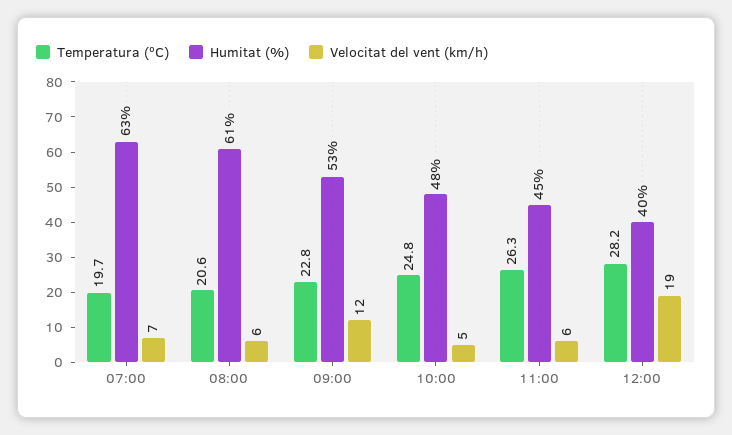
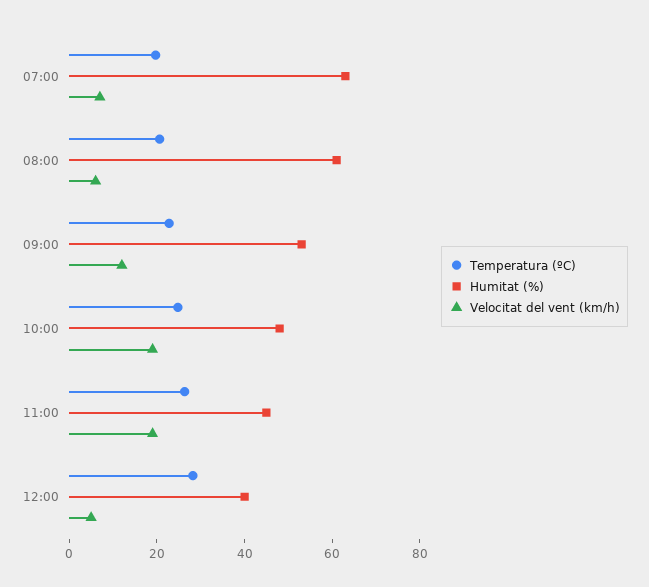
Velocitat del vent (km/h), 10:00: 5 -> 20
Velocitat del vent (km/h), 11:00: 6 -> 20
Velocitat del vent (km/h), 12:00: 19 -> 5

